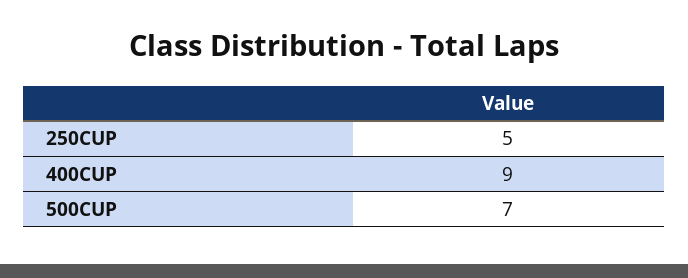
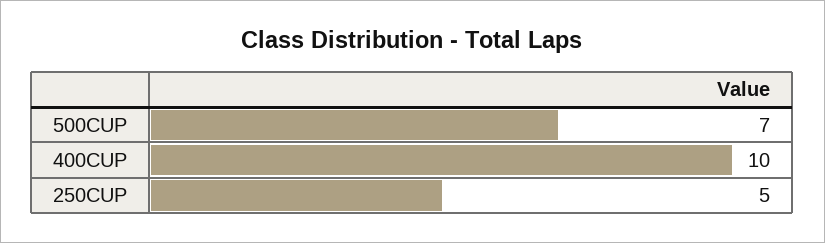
400CUP: 9 -> 10

